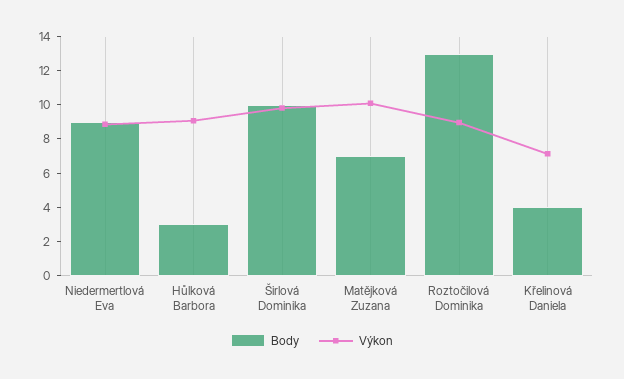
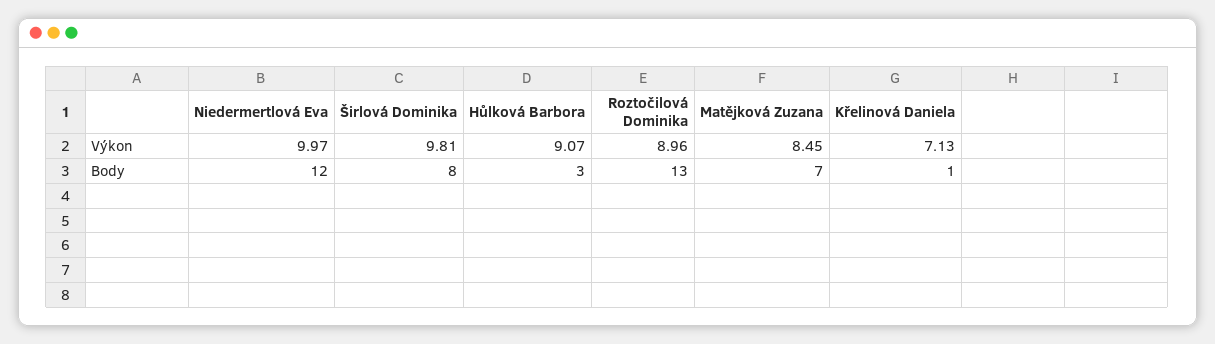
Body, Niedermertlová Eva: 9 -> 12
Výkon, Niedermertlová Eva: 9 -> 9.97
Body, Širlová Dominika: 10 -> 8
Výkon, Matějková Zuzana: 10 -> 8.45
Body, Křelinová Daniela: 4 -> 1

